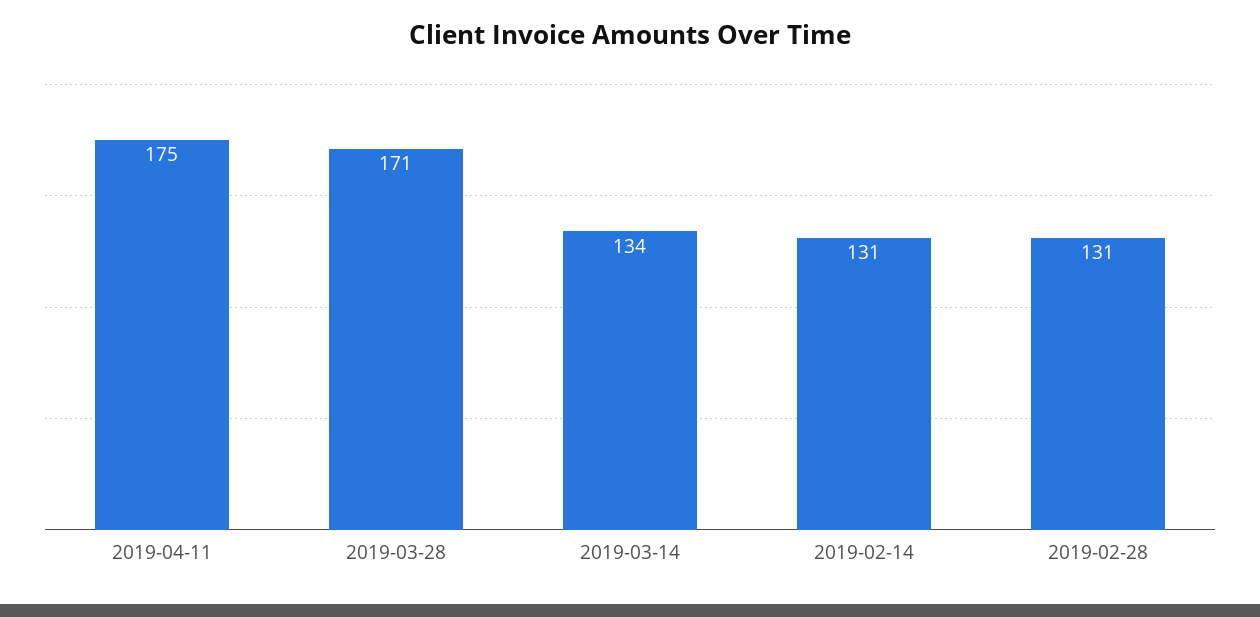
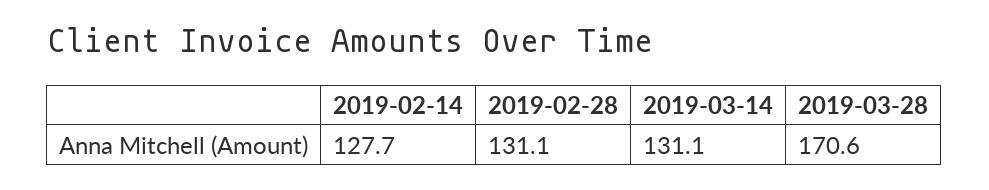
2019-04-11: 175 -> none
2019-03-14: 134 -> 131.1
2019-02-14: 131 -> 127.7

